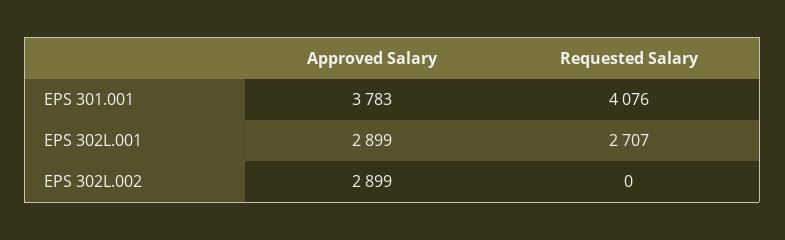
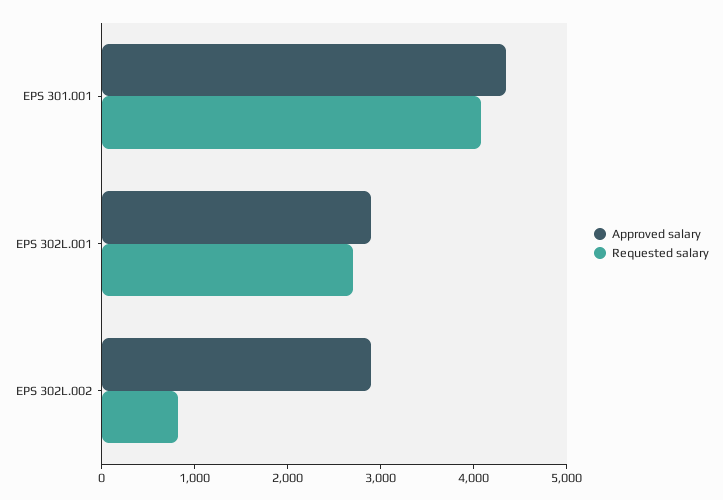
Approved Salary, EPS 301.001: 3783 -> 4400
Requested Salary, EPS 302L.002: 0 -> 800

